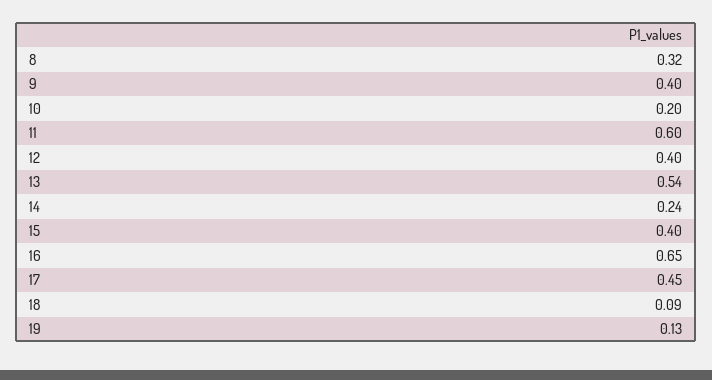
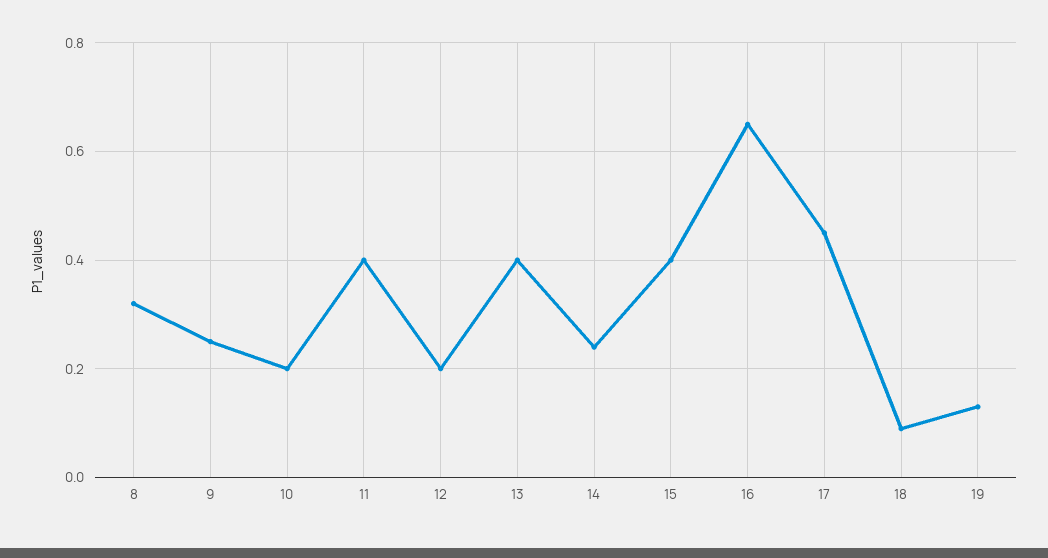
9: 0.4 -> 0.25
11: 0.6 -> 0.4
12: 0.4 -> 0.2
13: 0.54 -> 0.4

